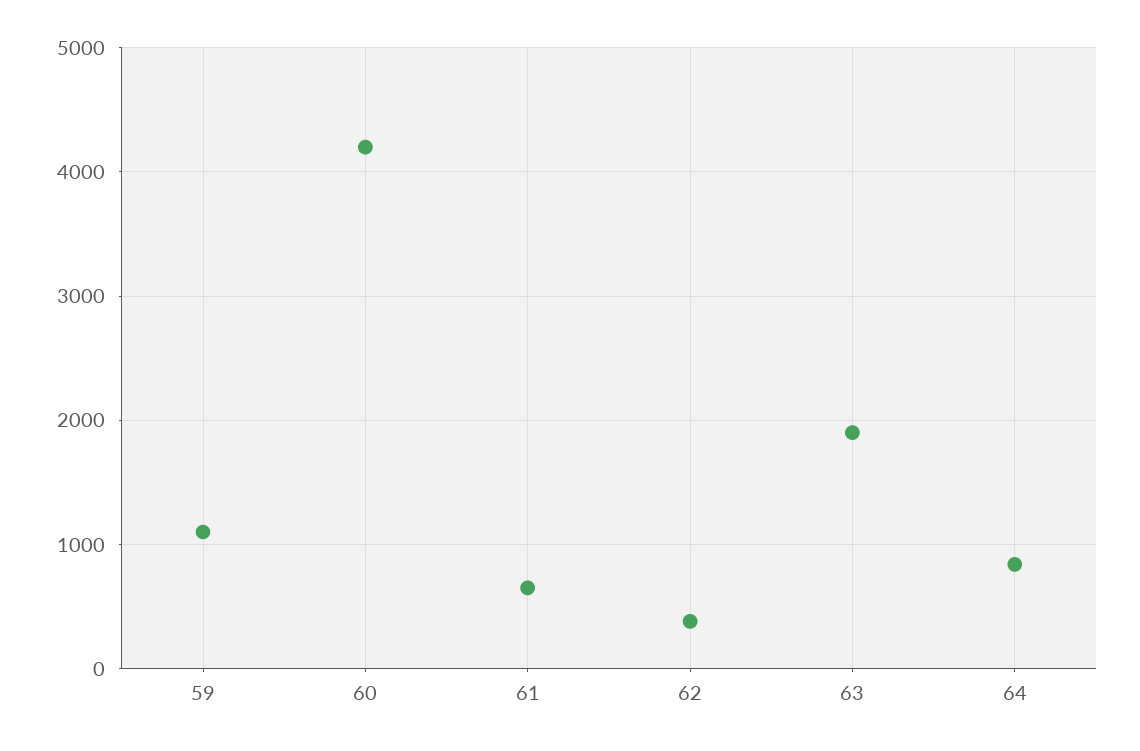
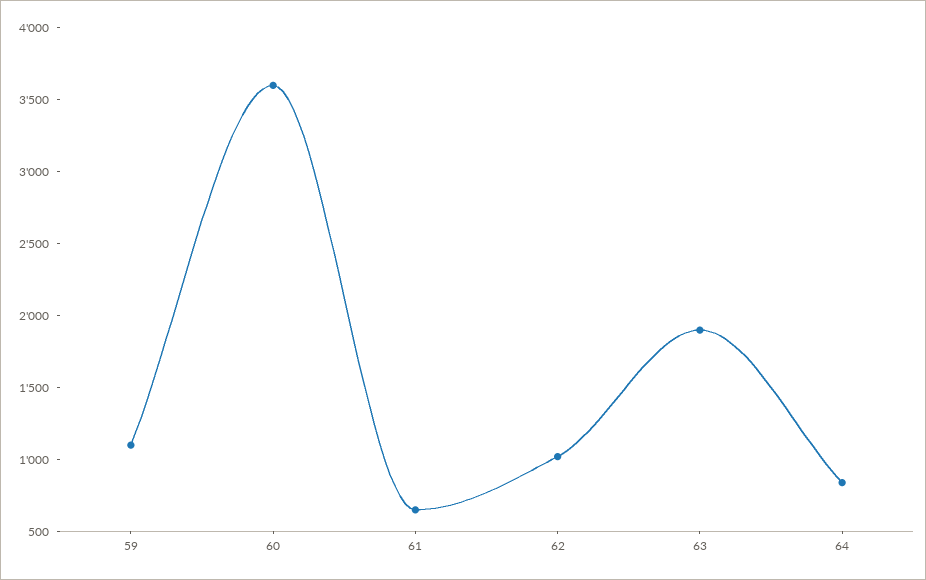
60: 4200 -> 3600
62: 400 -> 1000

